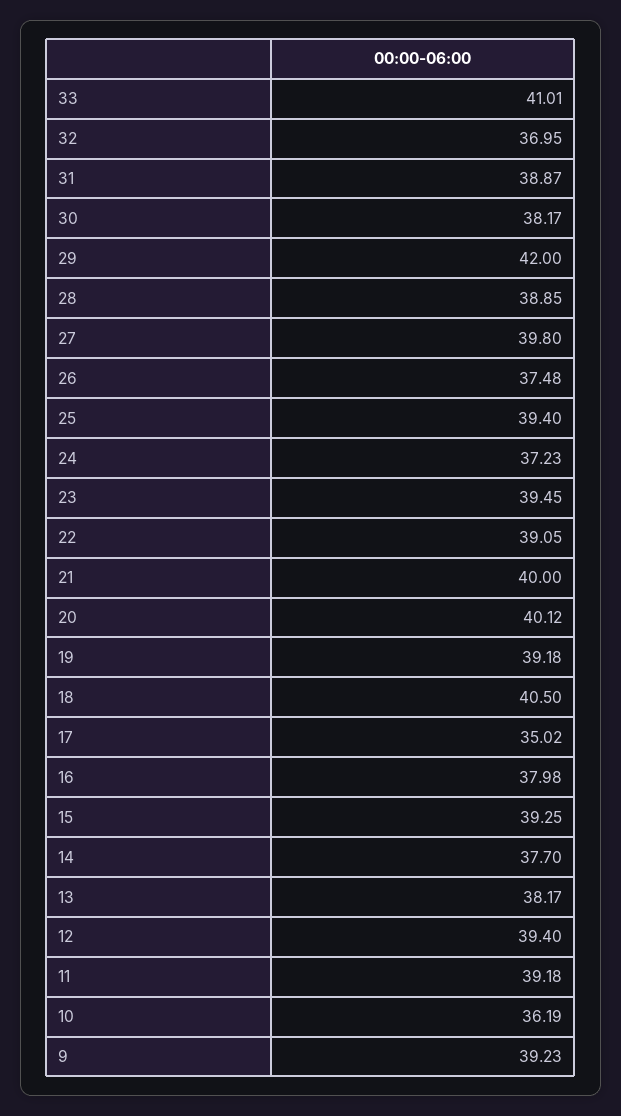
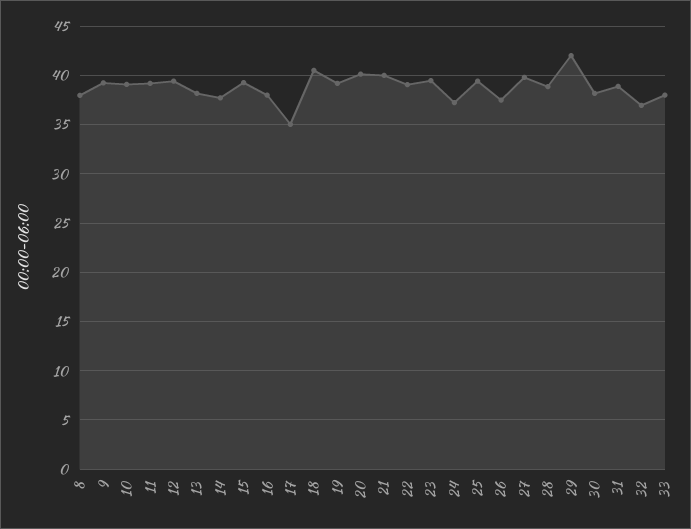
33: 41.01 -> 38
10: 36.19 -> 39
8: none -> 38

